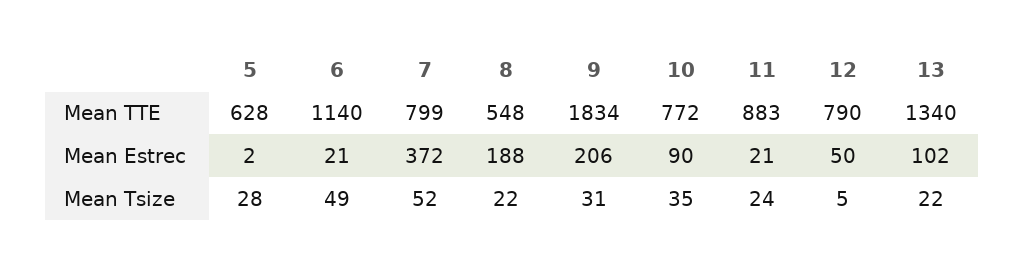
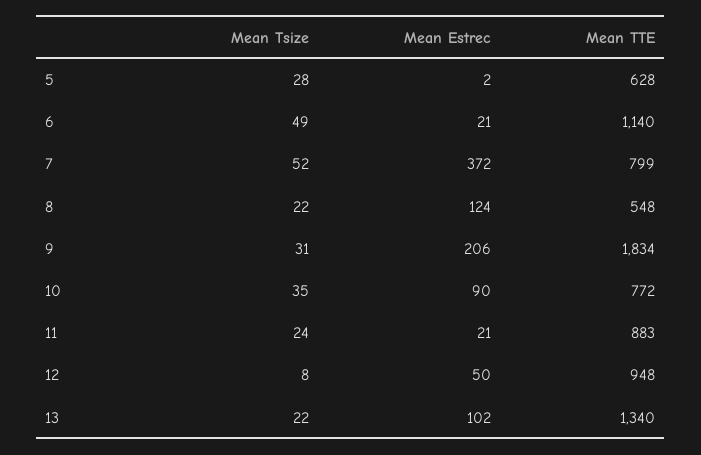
12, Mean TTE: 790 -> 948
8, Mean Estrec: 188 -> 124
12, Mean Tsize: 5 -> 8

